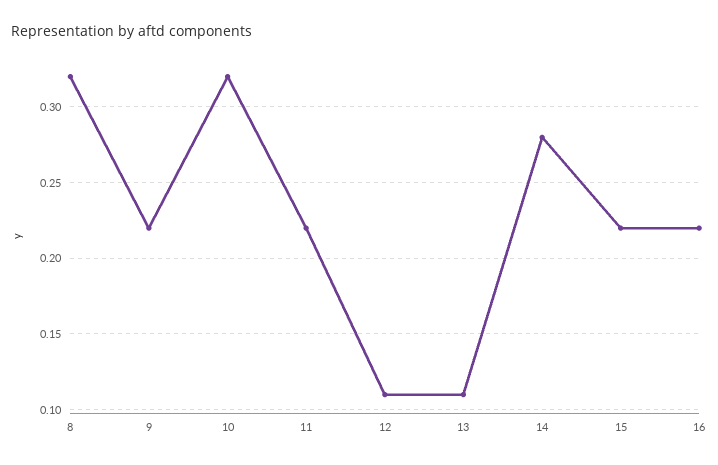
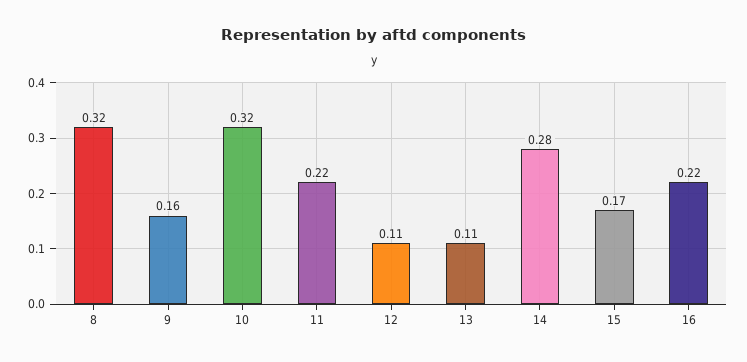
9: 0.22 -> 0.16
15: 0.22 -> 0.17

